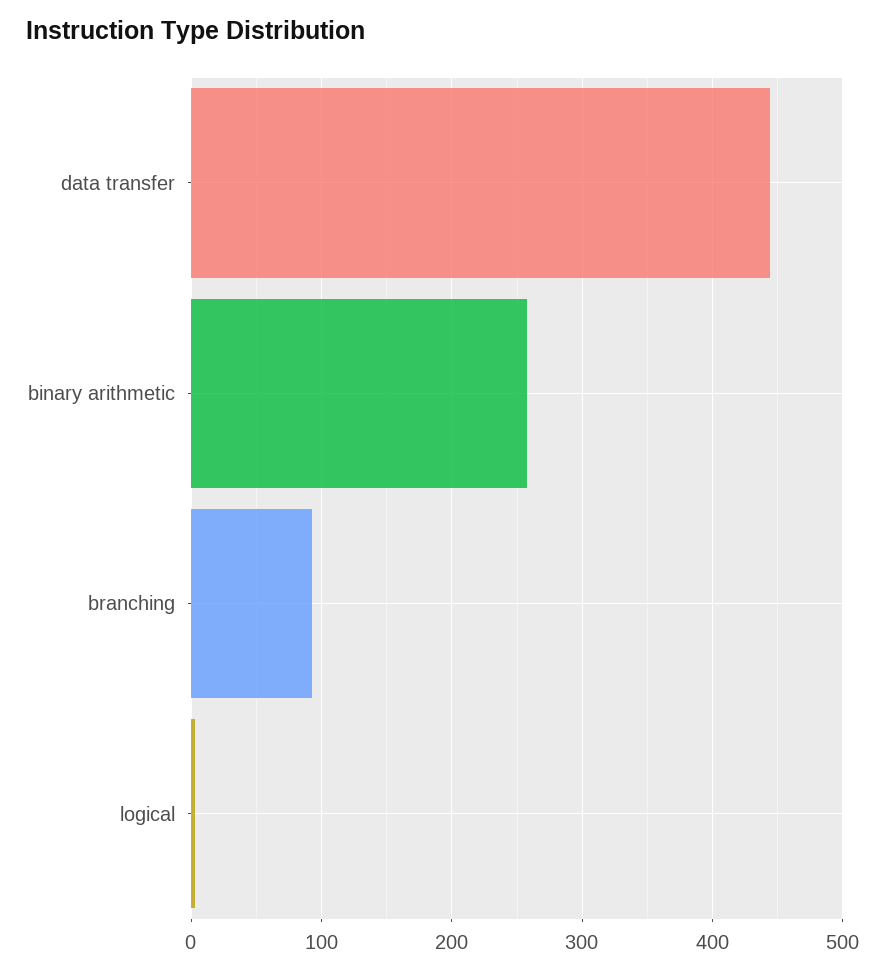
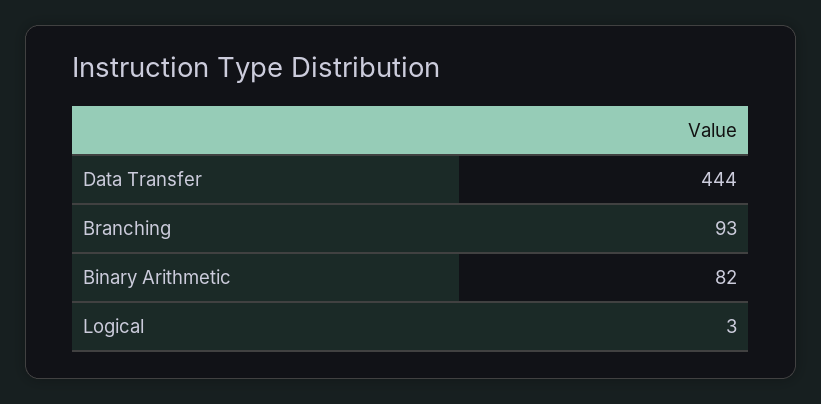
binary arithmetic: 260 -> 82

